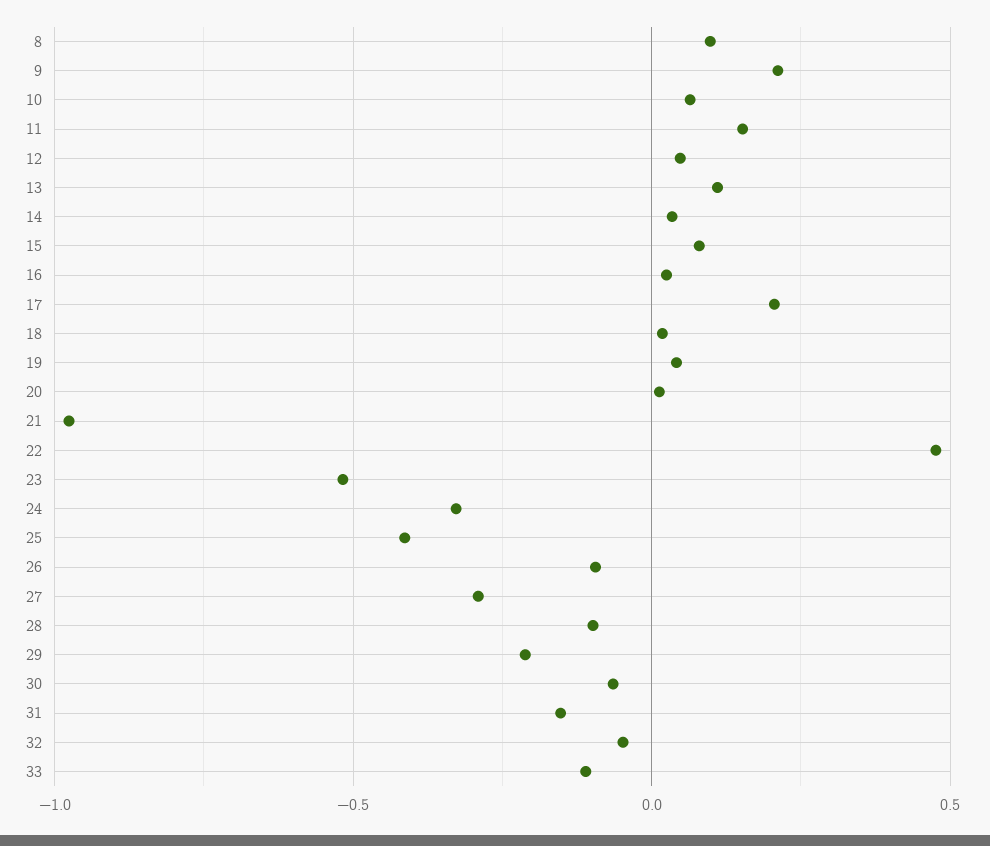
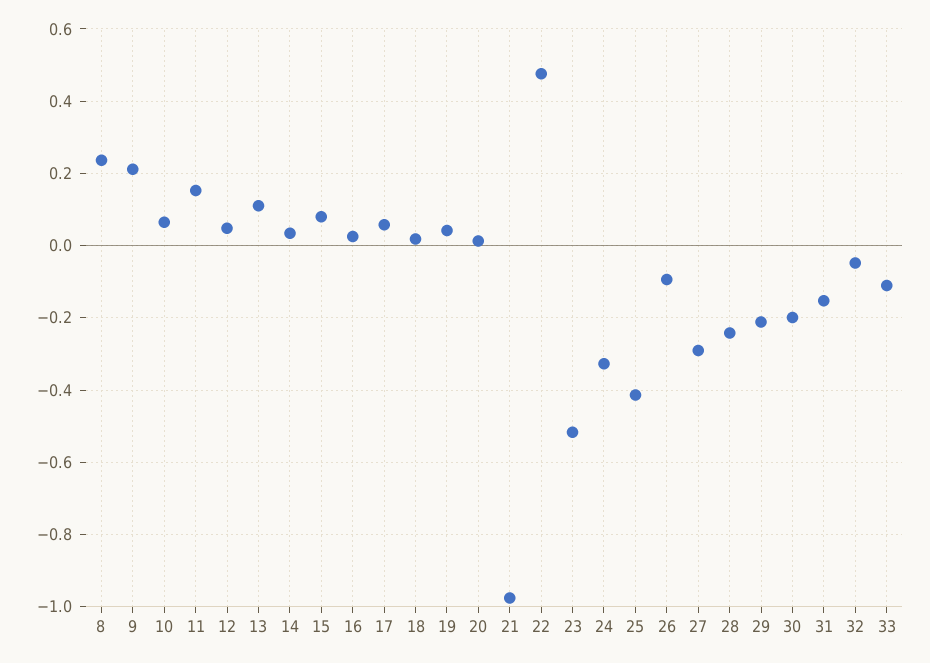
8: 0.1 -> 0.24
17: 0.2 -> 0.06
28: -0.1 -> -0.24
30: -0.05 -> -0.2

